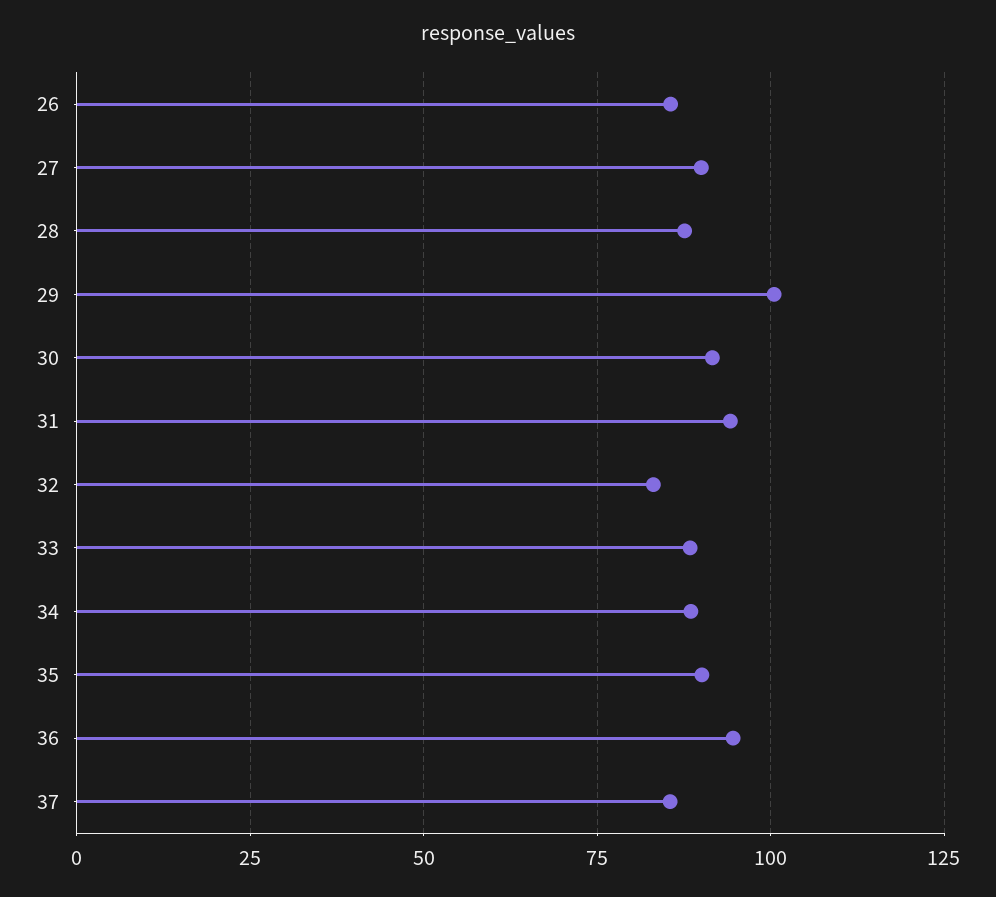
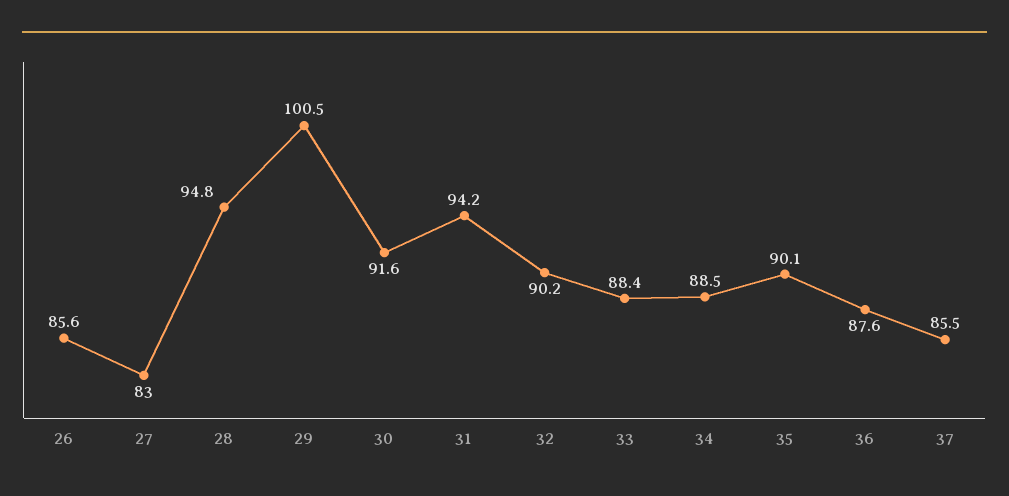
27: 90 -> 83
28: 87.5 -> 94.8
32: 82.5 -> 90.2
36: 95 -> 87.6

